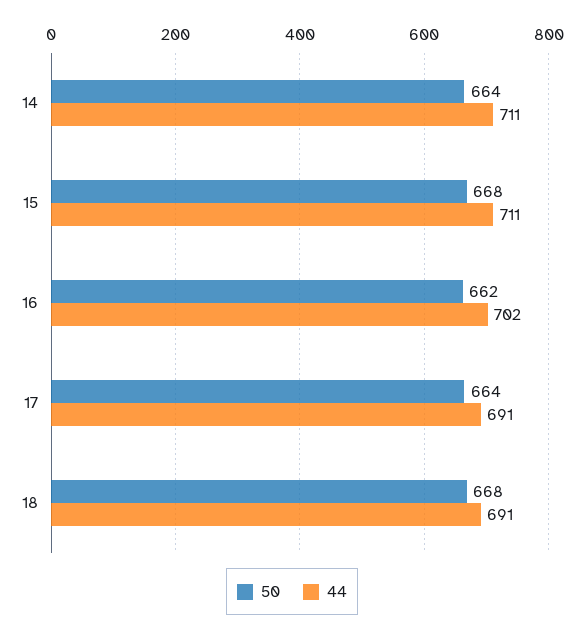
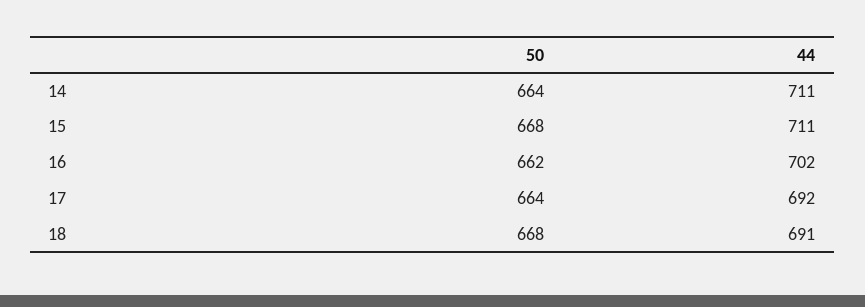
44, 17: 691 -> 692

